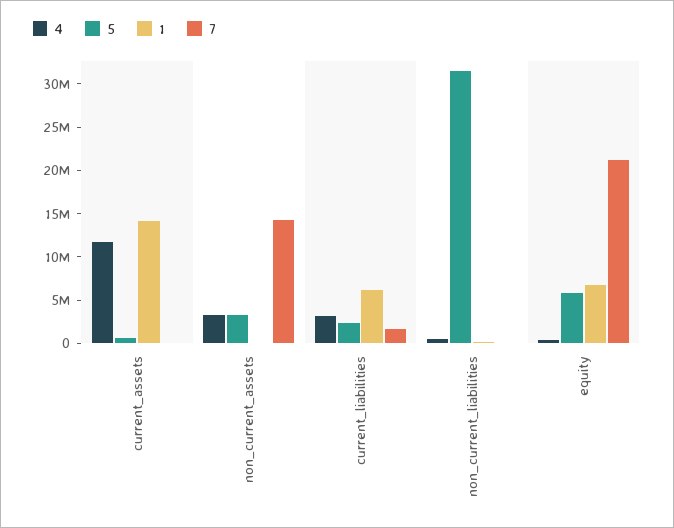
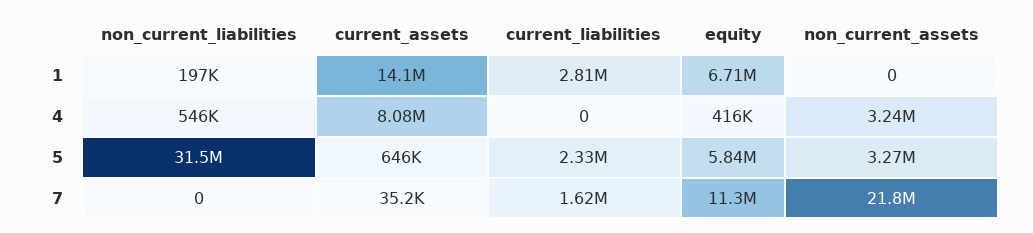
4, current_assets: 12000000 -> 8080000
7, non_current_assets: 14000000 -> 21800000
4, current_liabilities: 3000000 -> 0
1, current_liabilities: 6000000 -> 2810000
7, equity: 21000000 -> 11300000

